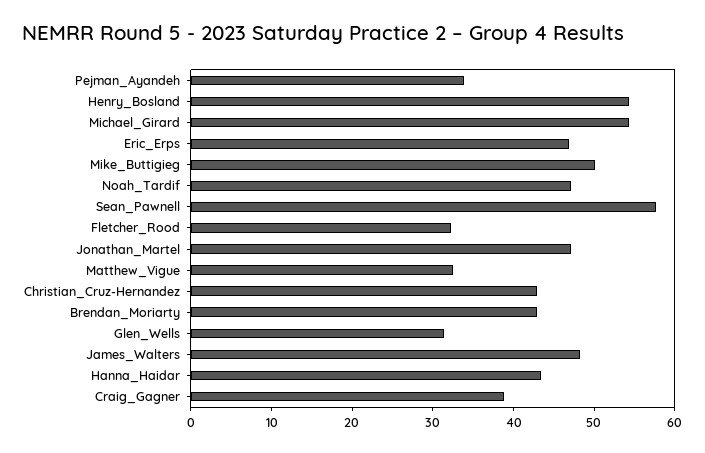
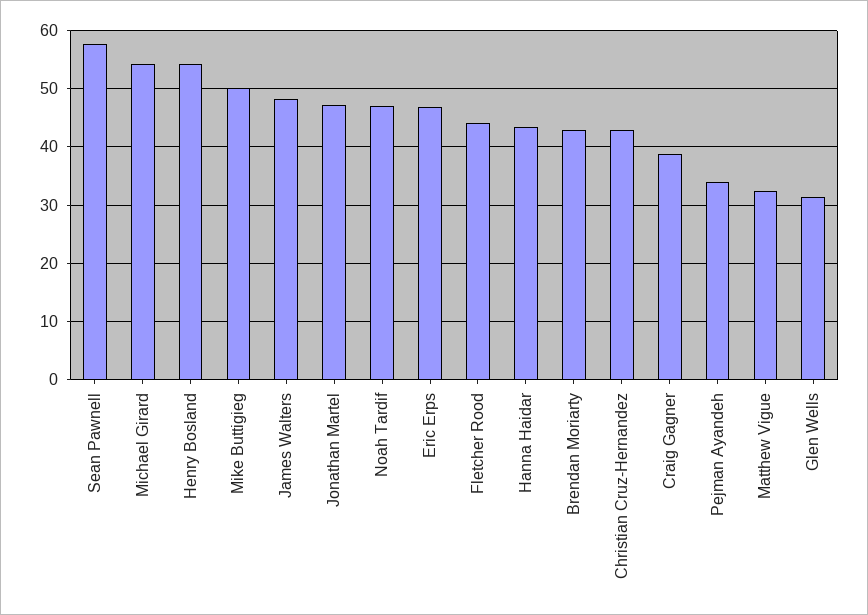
Fletcher_Rood: 32 -> 44

